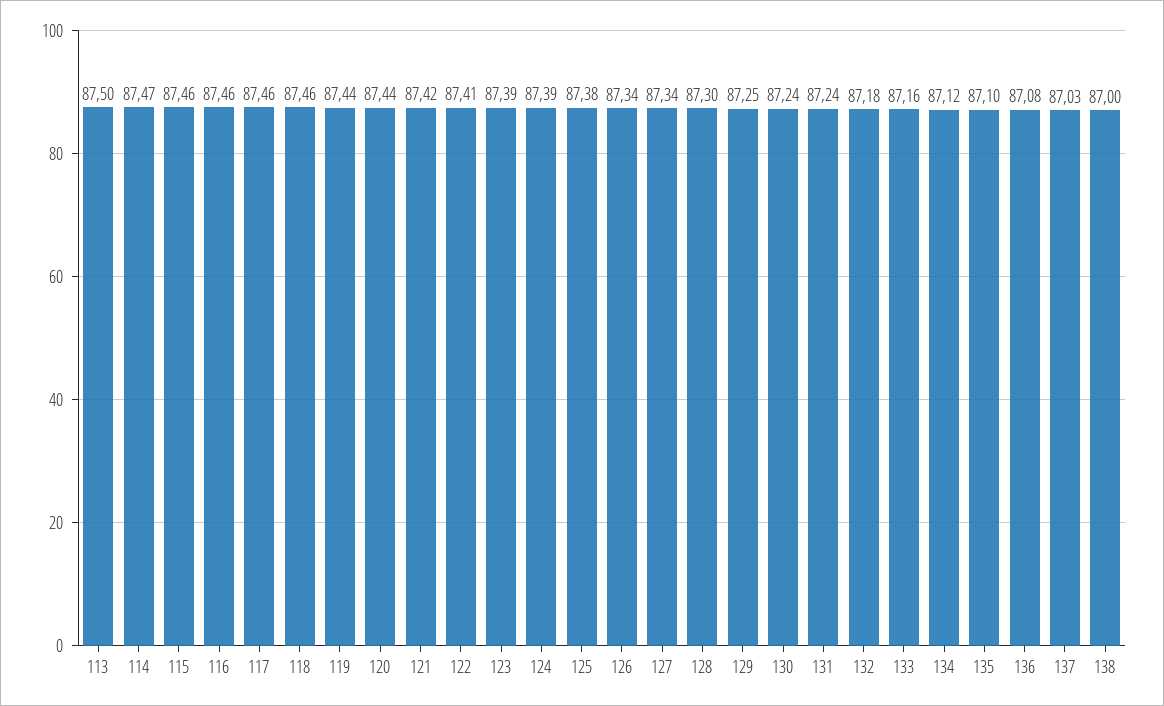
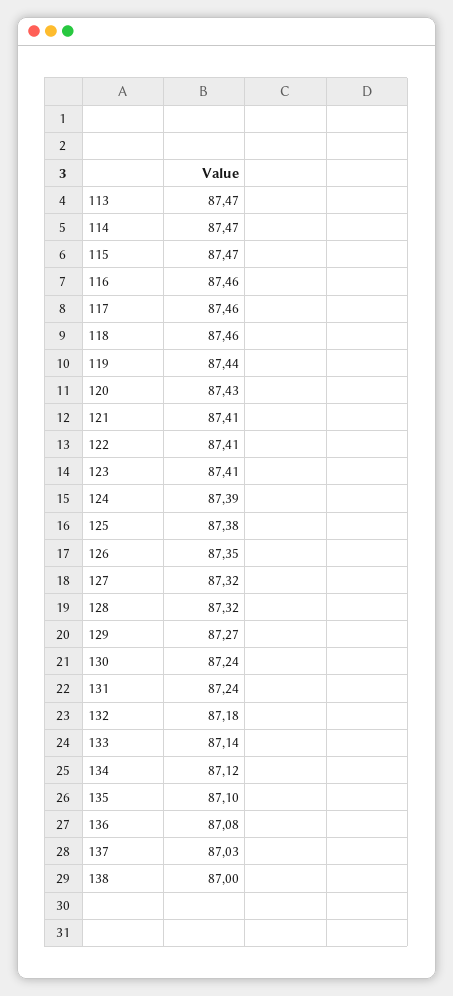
113: 87.5 -> 87.47
115: 87.46 -> 87.47
120: 87.44 -> 87.43
121: 87.42 -> 87.41
123: 87.39 -> 87.41
126: 87.34 -> 87.35
127: 87.34 -> 87.32
128: 87.3 -> 87.32
129: 87.25 -> 87.27
133: 87.16 -> 87.14

